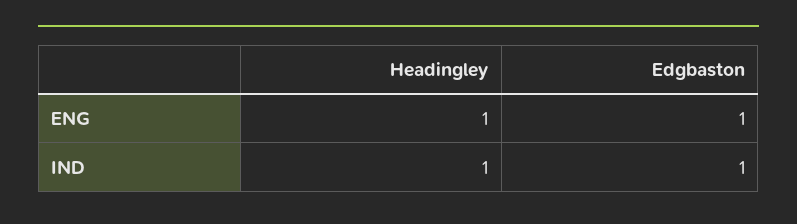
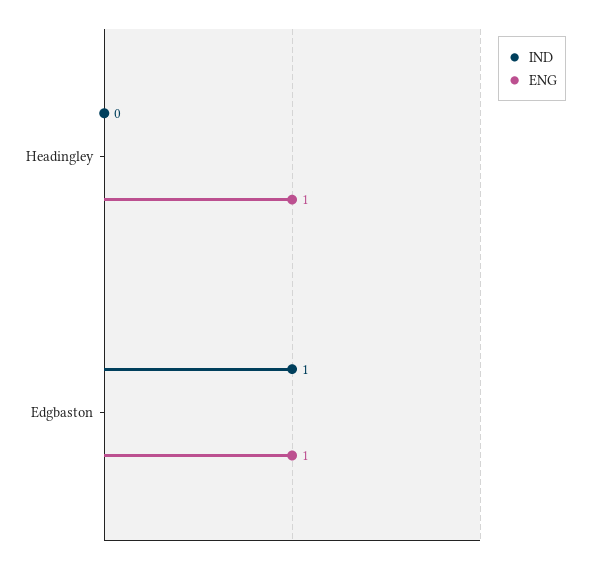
IND, Headingley: 1 -> 0

